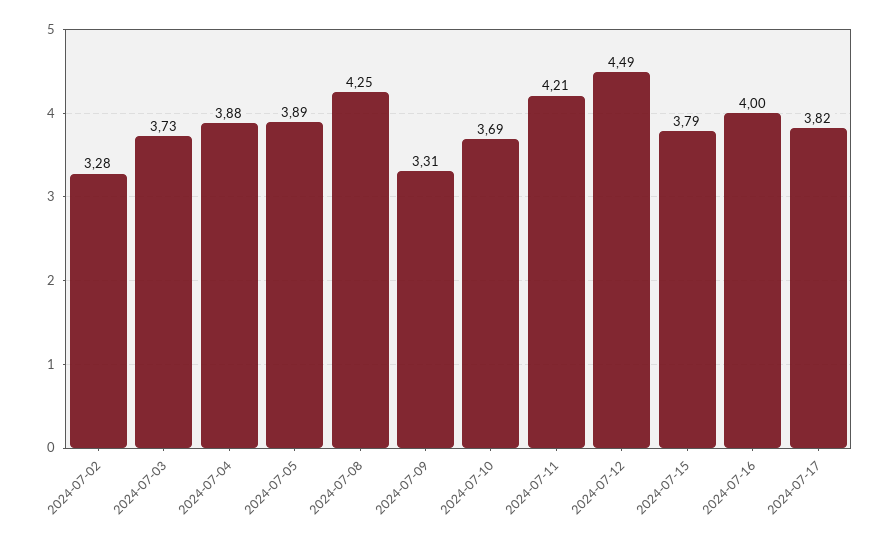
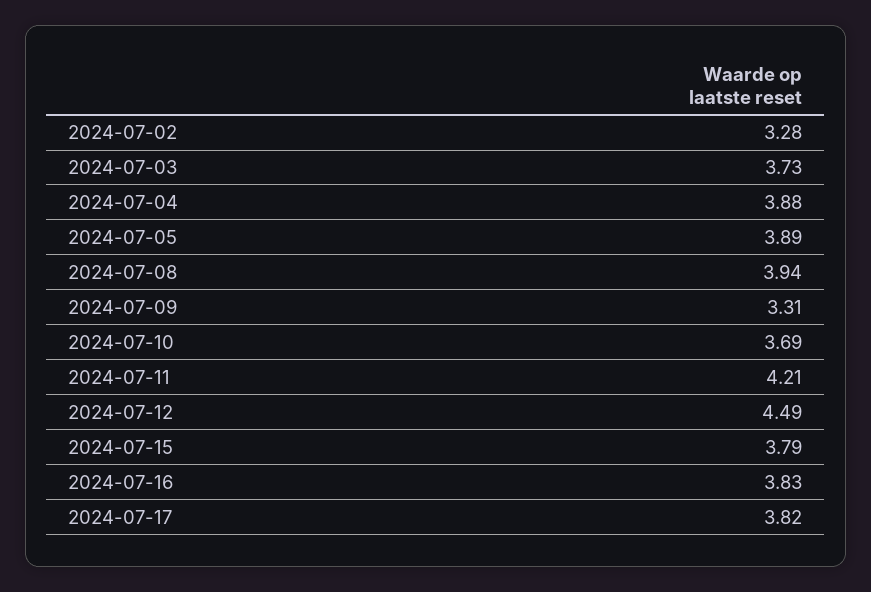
2024-07-08: 4.25 -> 3.94
2024-07-16: 4 -> 3.83

